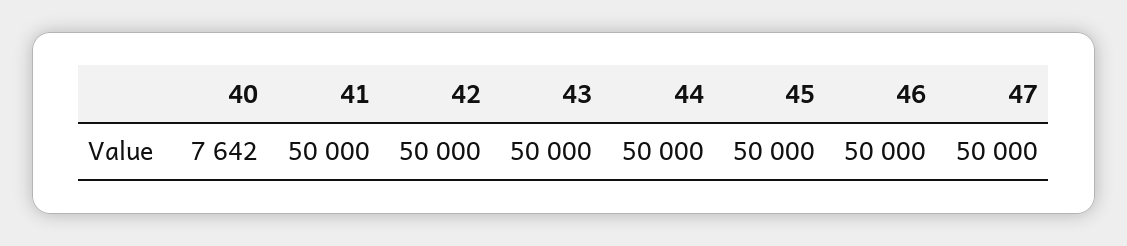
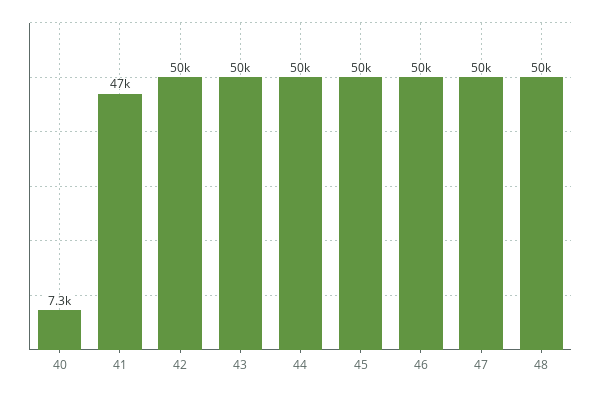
40: 7642 -> 7300
41: 50000 -> 47000
48: none -> 50000

